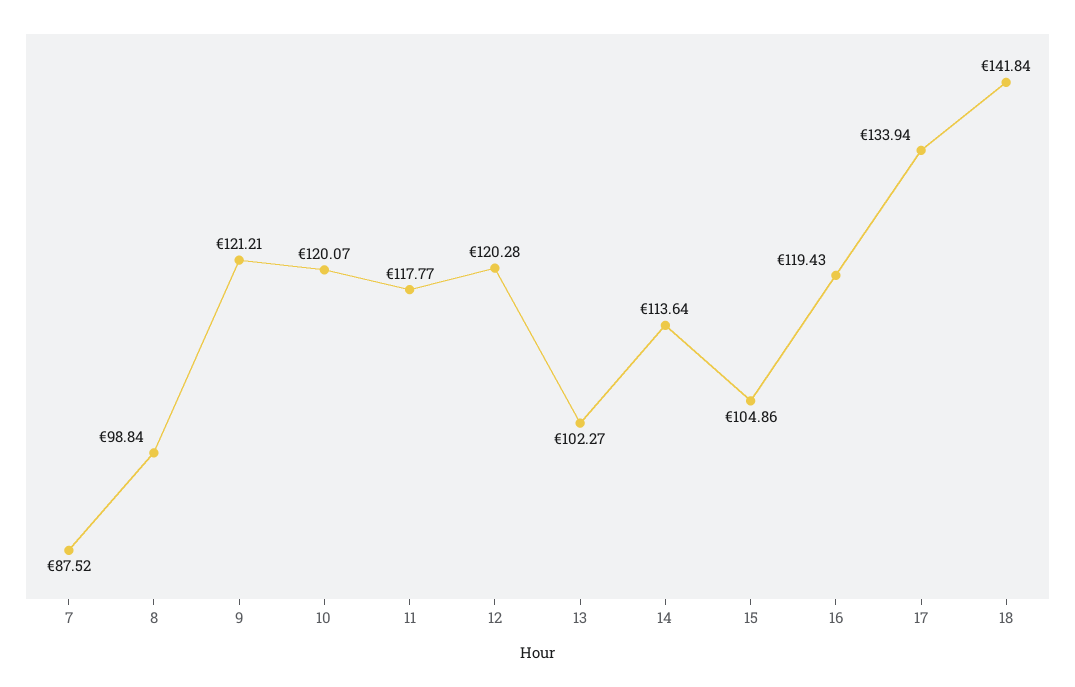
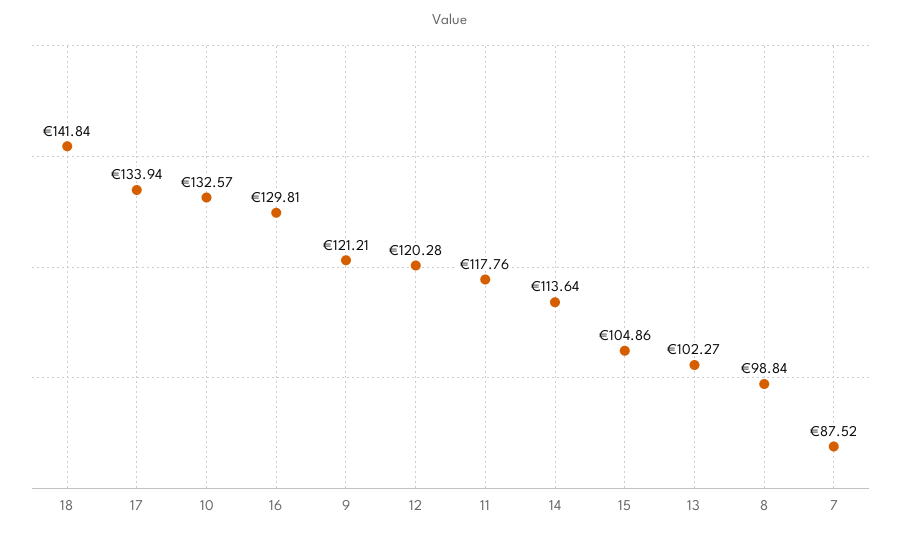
10: 120.07 -> 132.57
11: 117.77 -> 117.76
16: 119.43 -> 129.81

